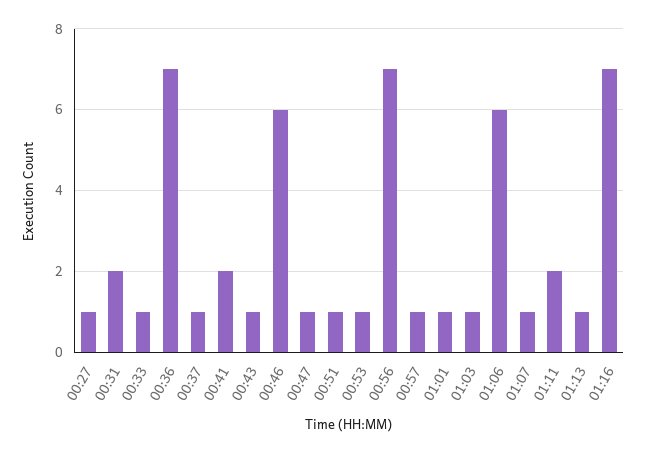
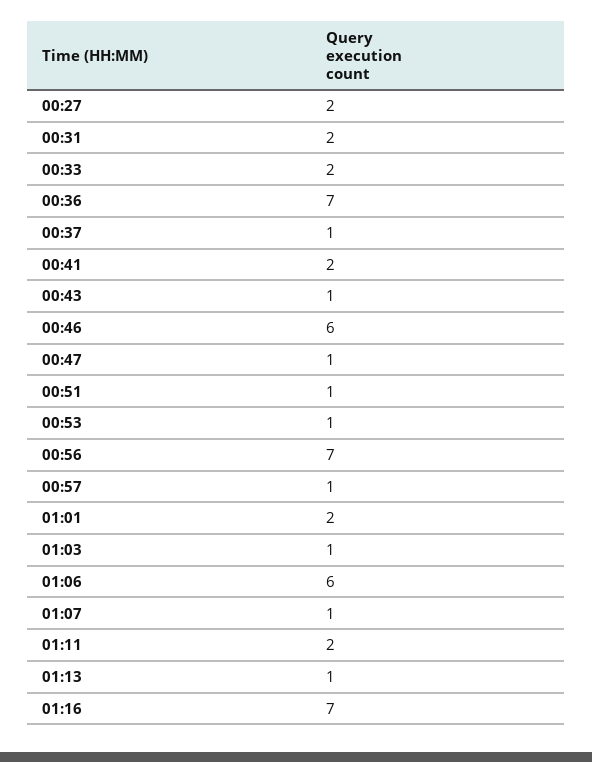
00:27: 1 -> 2
00:33: 1 -> 2
01:01: 1 -> 2

